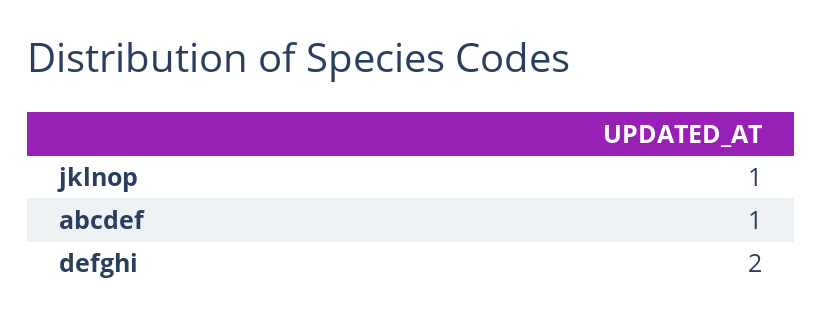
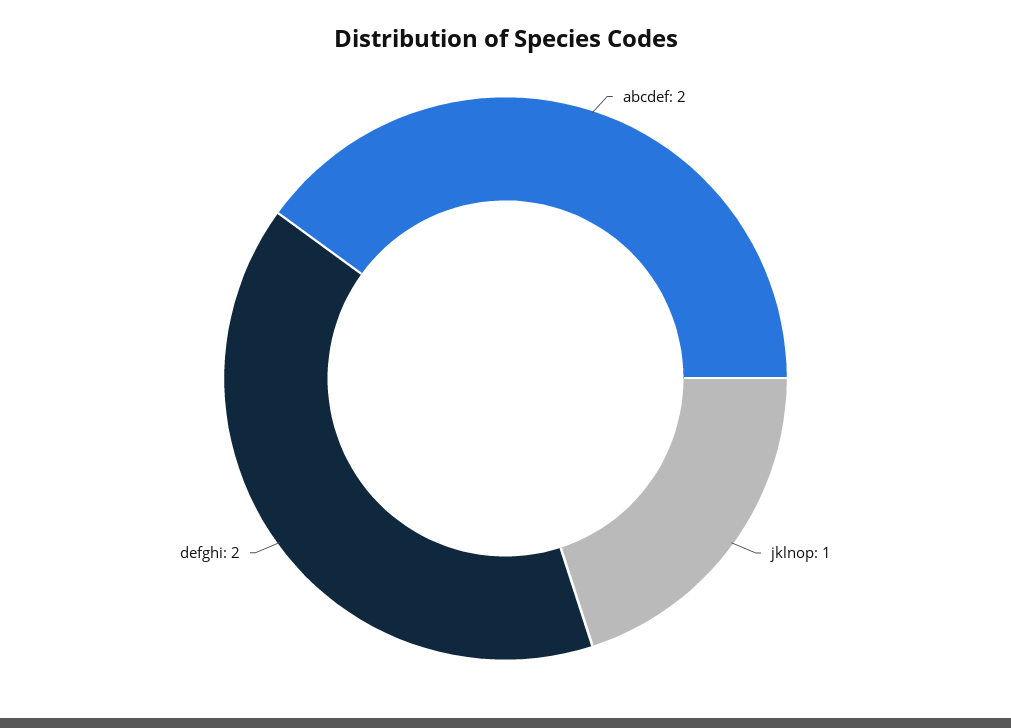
abcdef: 1 -> 2

